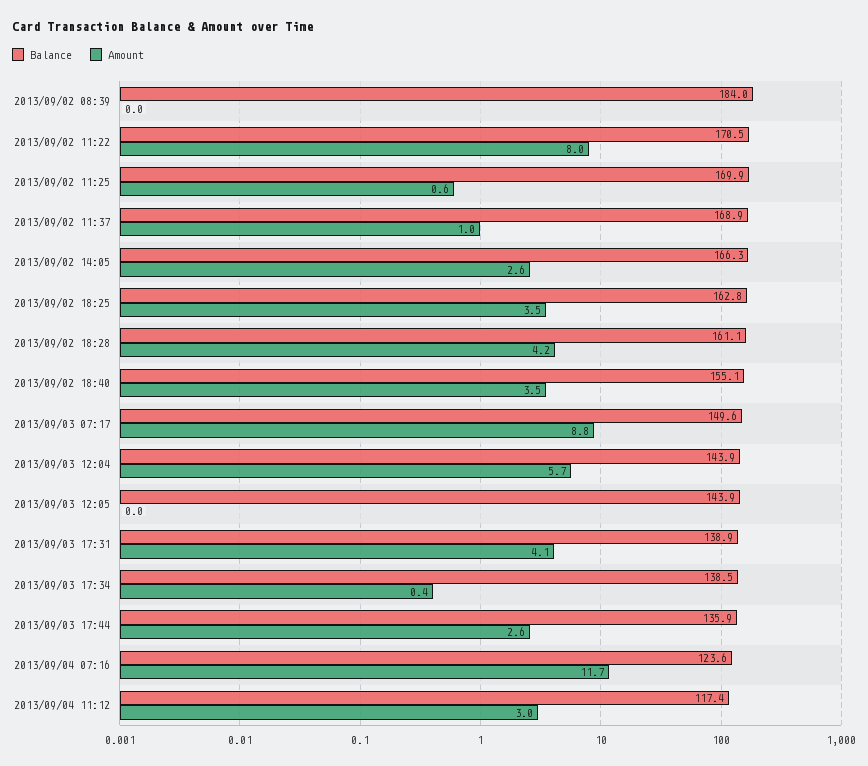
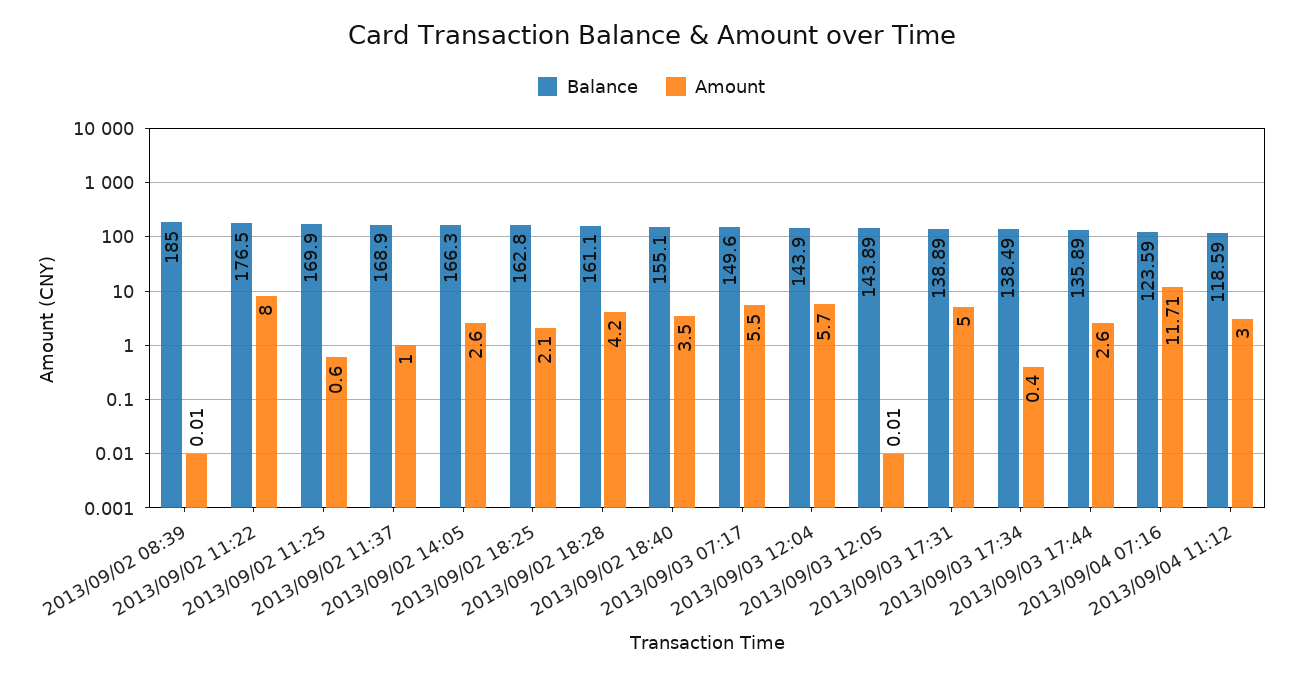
Balance, 2013/09/02 08:39: 184 -> 185
Balance, 2013/09/02 11:22: 170.5 -> 176.5
Amount, 2013/09/02 18:25: 3.5 -> 2.1
Amount, 2013/09/03 07:17: 8.8 -> 5.5
Amount, 2013/09/03 17:31: 4.1 -> 5
Balance, 2013/09/04 11:12: 117.4 -> 118.59

